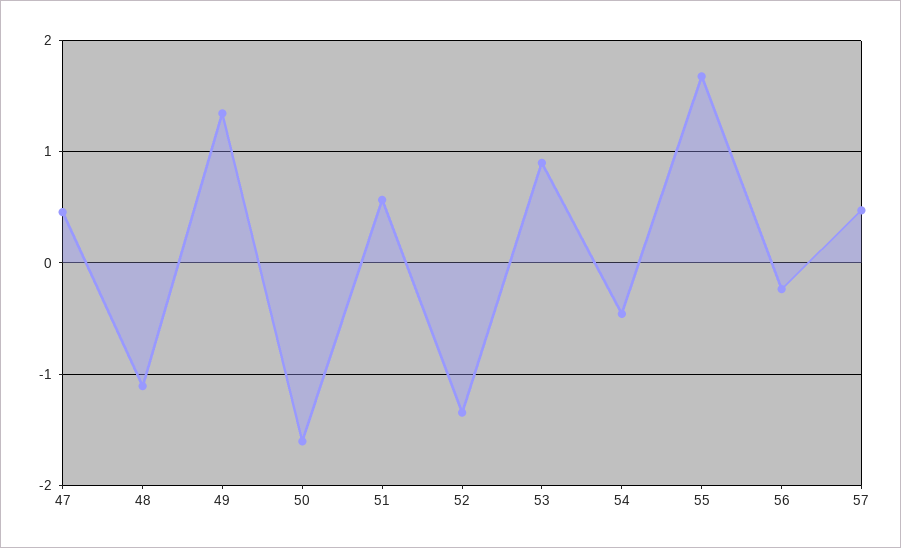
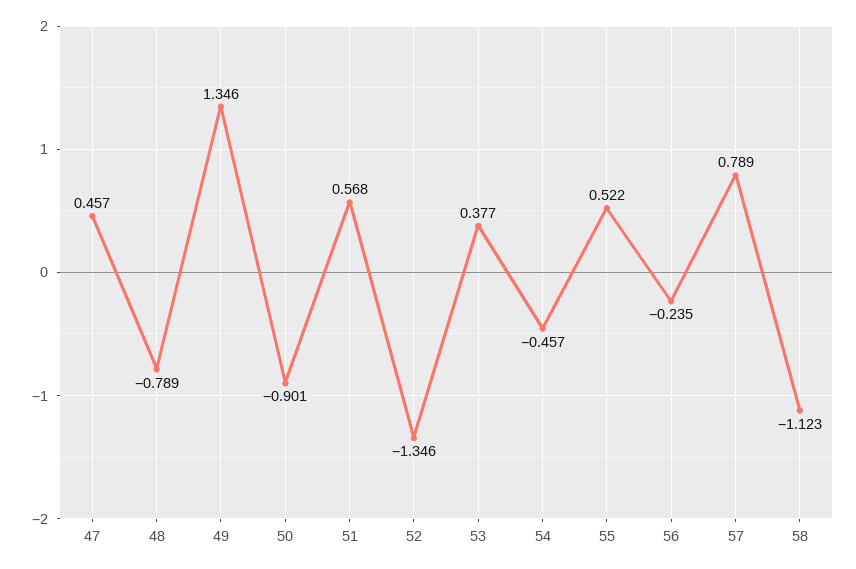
48: -1.1 -> -0.789
50: -1.6 -> -0.901
53: 0.9 -> 0.377
55: 1.7 -> 0.522
57: 0.5 -> 0.789
58: none -> -1.123

